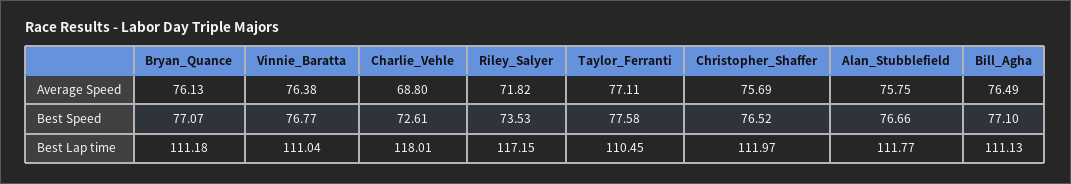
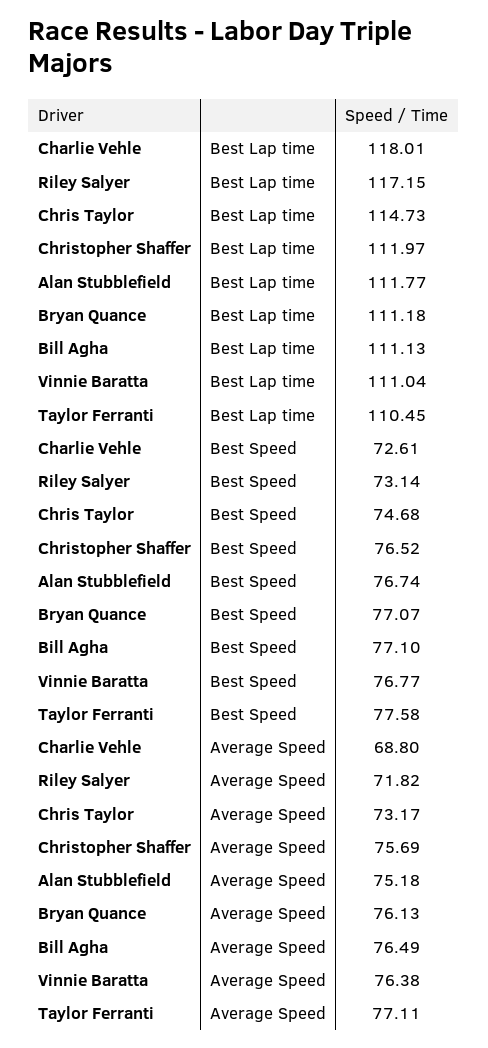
Alan_Stubblefield, Average Speed: 75.75 -> 75.18
Riley_Salyer, Best Speed: 73.53 -> 73.14
Alan_Stubblefield, Best Speed: 76.66 -> 76.74
Chris Taylor, Best Lap time: none -> 114.73
Chris Taylor, Best Speed: none -> 74.68
Chris Taylor, Average Speed: none -> 73.17

